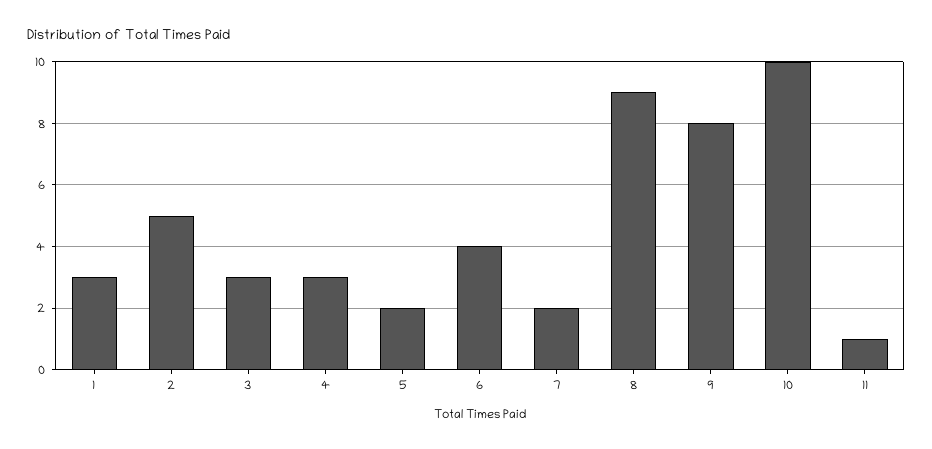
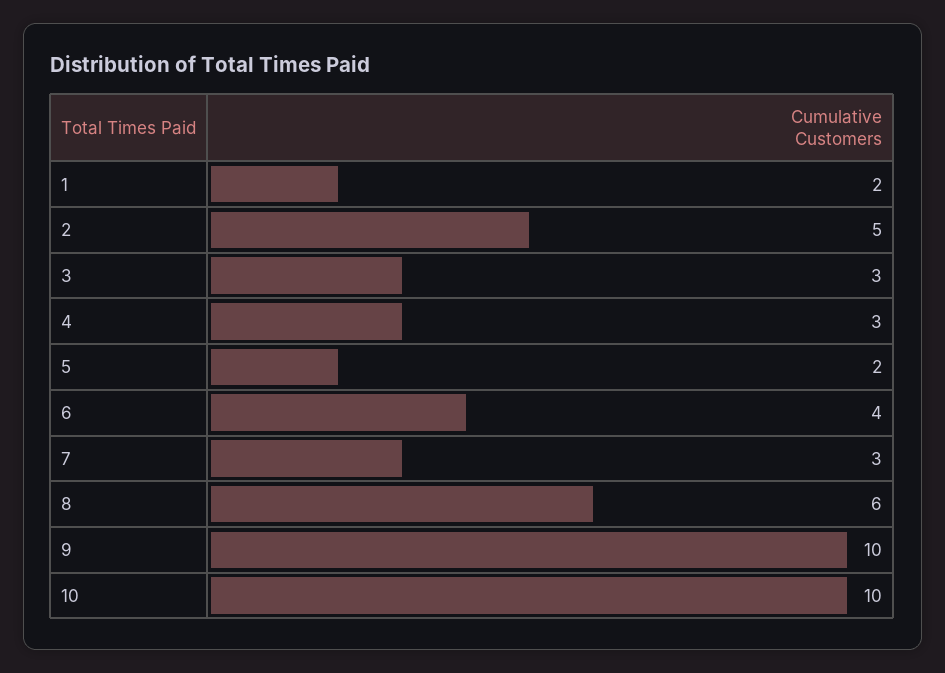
1: 3 -> 2
7: 2 -> 3
8: 9 -> 6
9: 8 -> 10
11: 1 -> none

